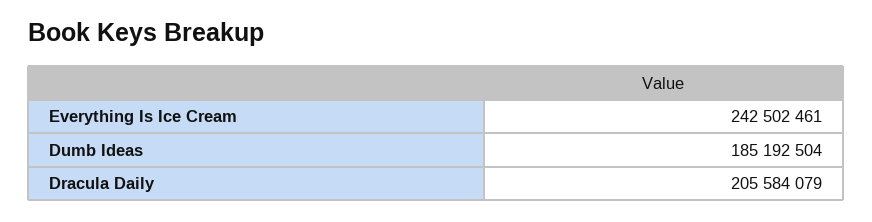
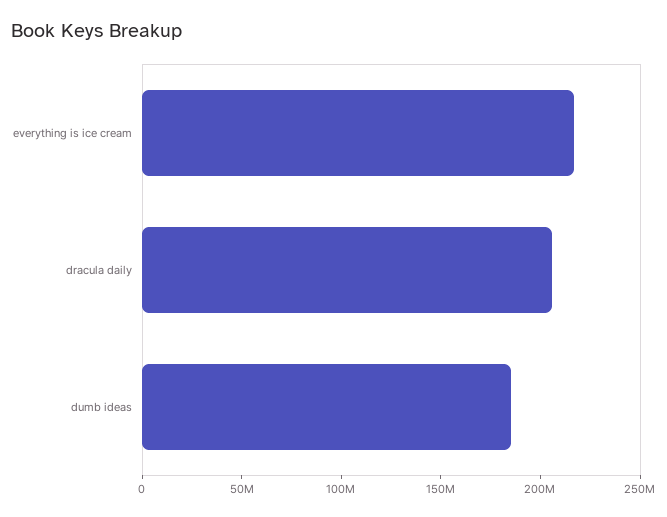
Everything Is Ice Cream: 242502461 -> 220000000

